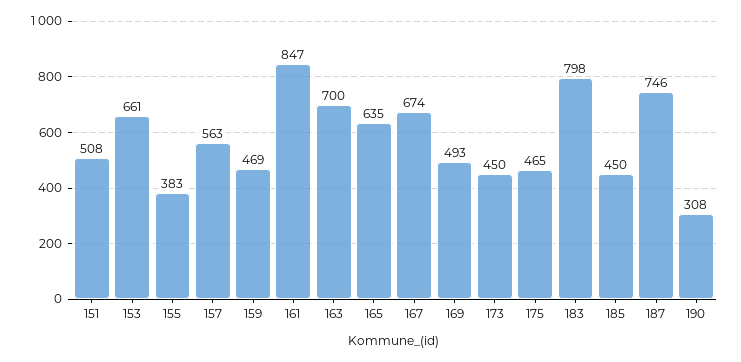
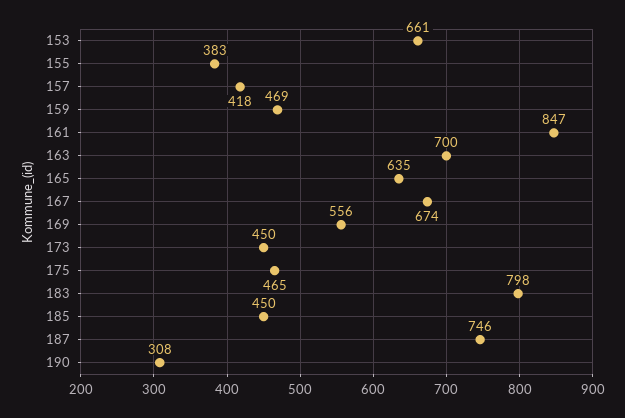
151: 508 -> none
157: 563 -> 418
169: 493 -> 556

